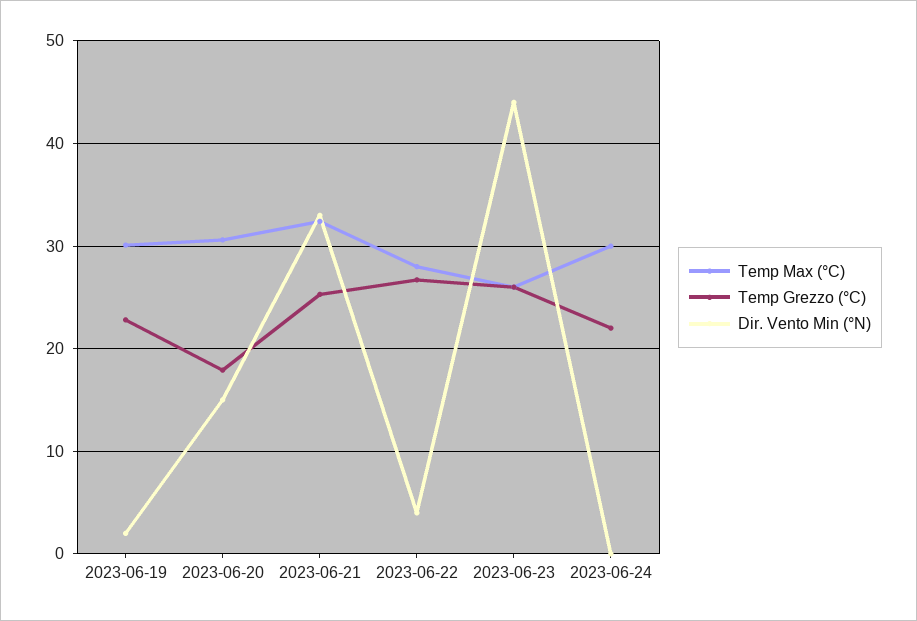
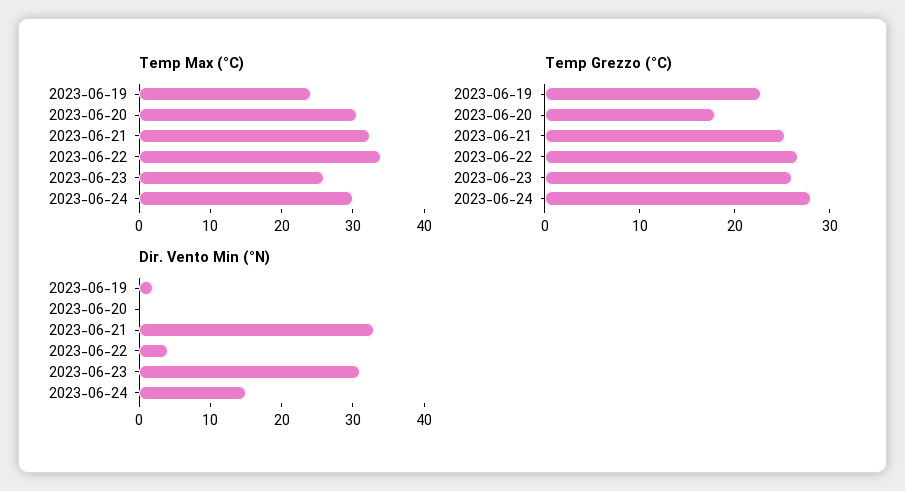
Temp Max (°C), 2023-06-19: 30 -> 24
Dir. Vento Min (°N), 2023-06-20: 15 -> 0
Temp Max (°C), 2023-06-22: 28 -> 34
Dir. Vento Min (°N), 2023-06-23: 44 -> 30
Temp Grezzo (°C), 2023-06-24: 22 -> 28
Dir. Vento Min (°N), 2023-06-24: 0 -> 15

